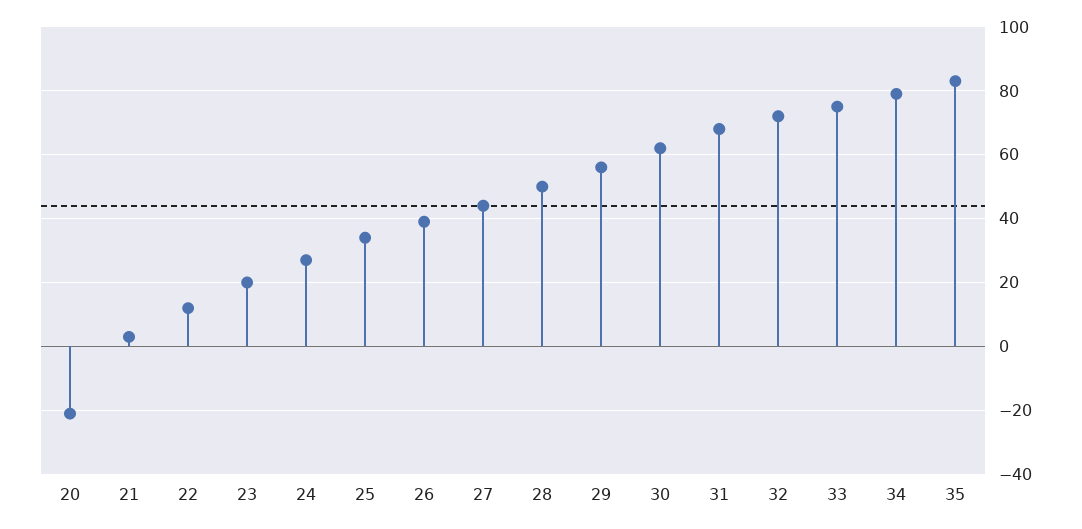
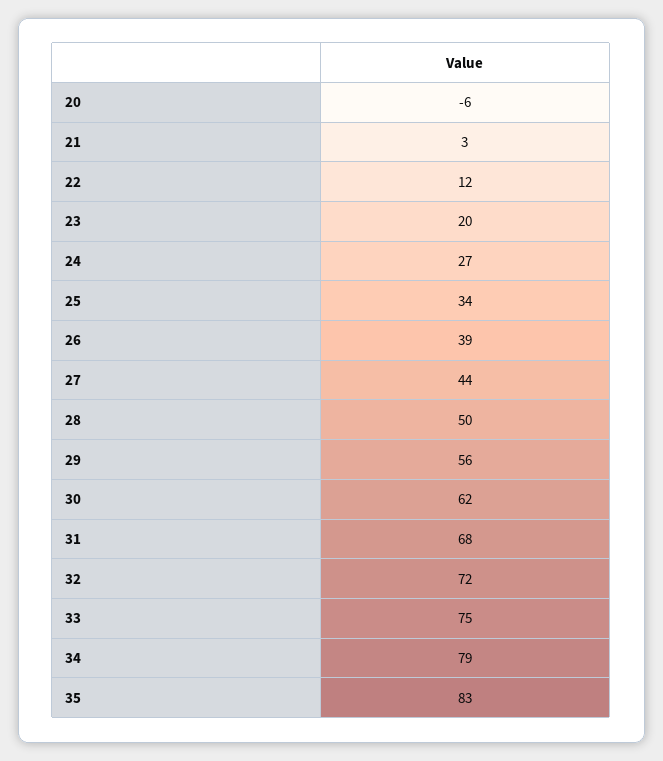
20: -20 -> -6

